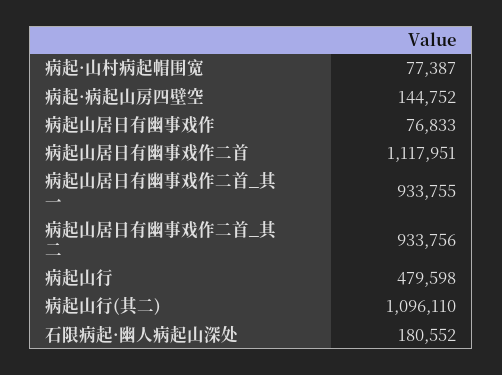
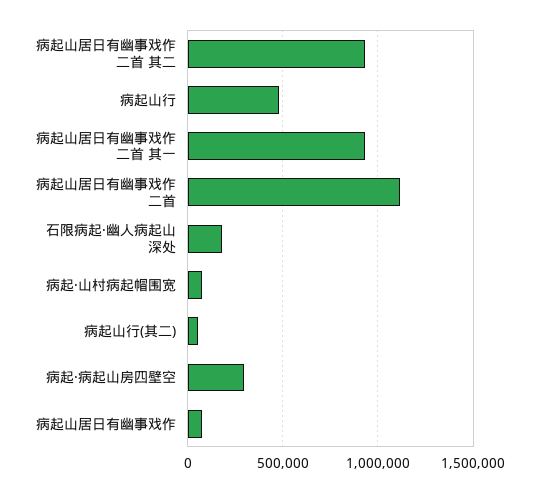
病起·病起山房四壁空: 144752 -> 300000
病起山行(其二): 1096110 -> 50000

